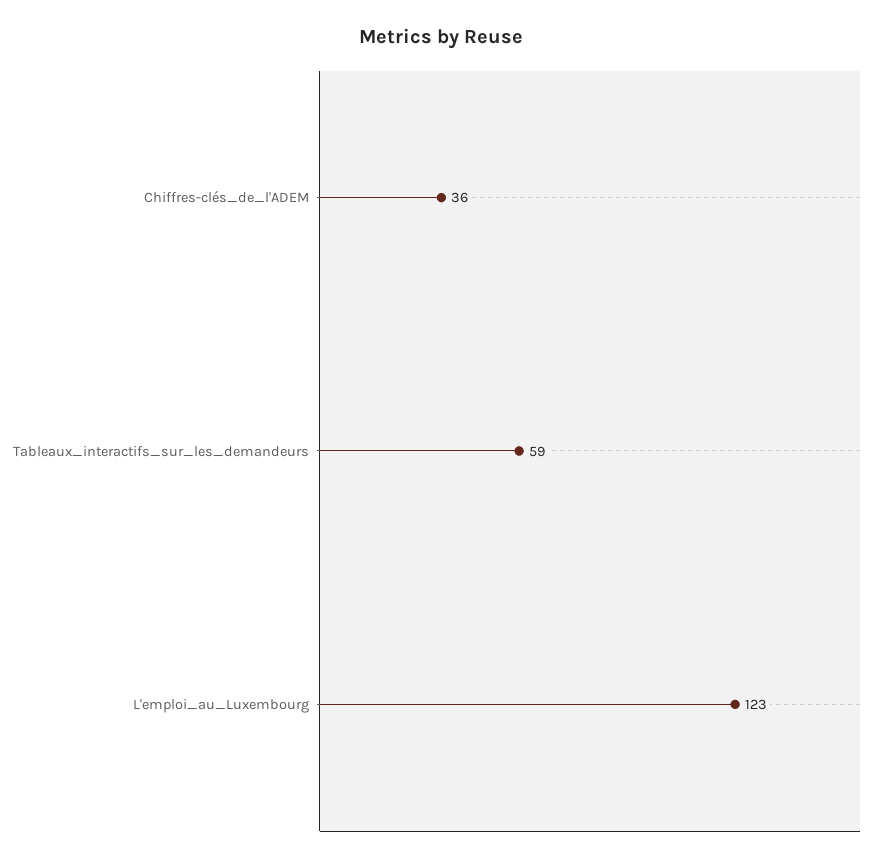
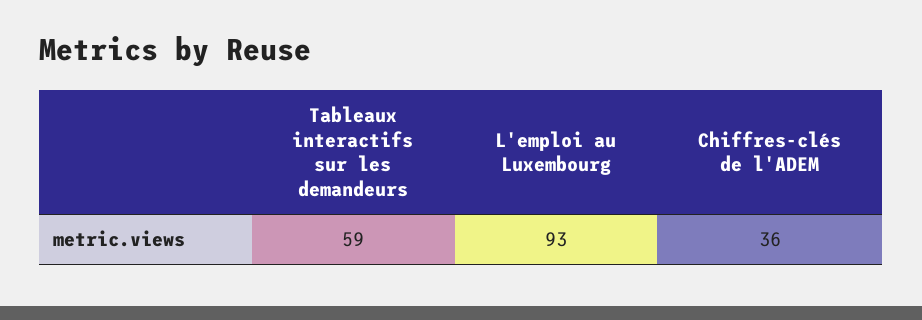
L'emploi_au_Luxembourg: 123 -> 93

